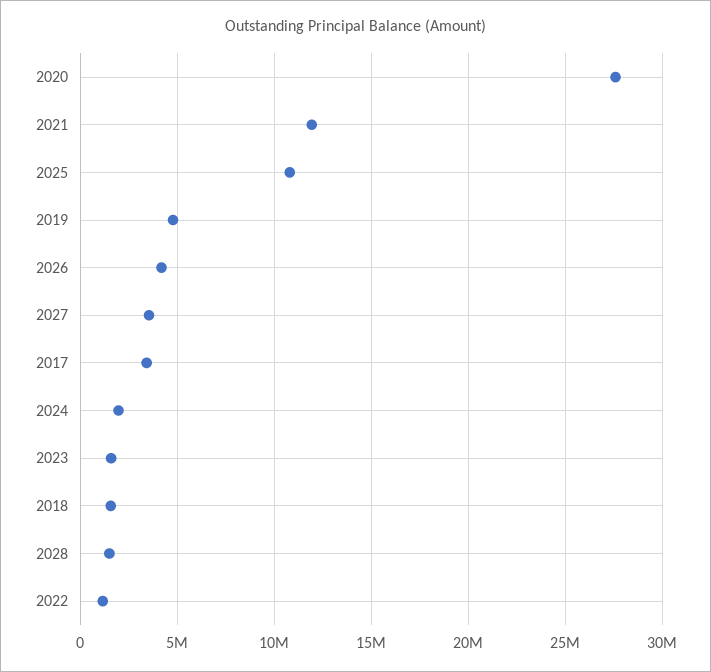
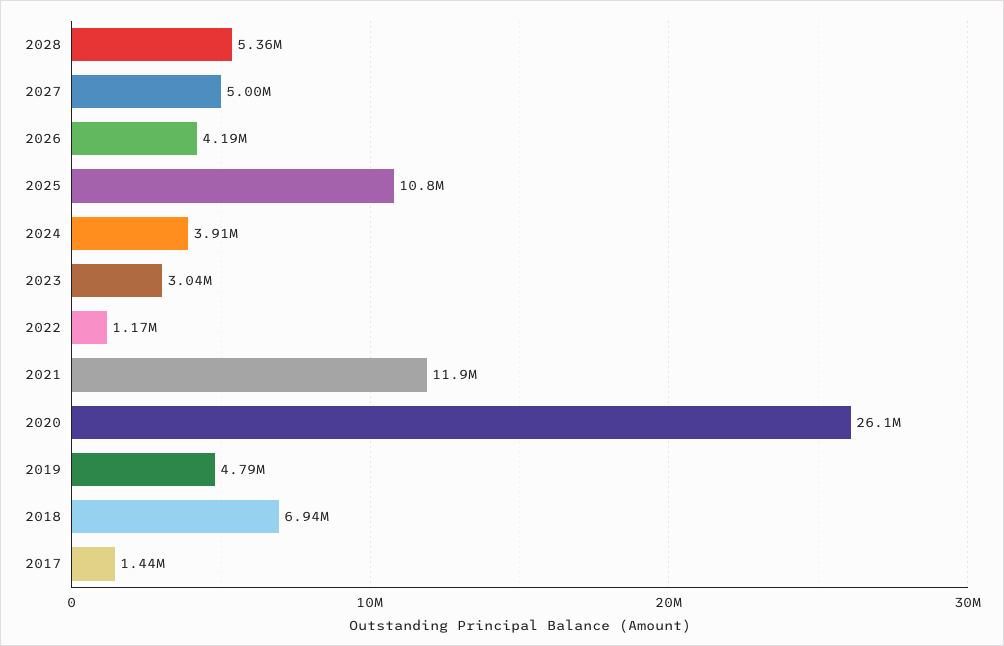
2020: 27500000 -> 26100000
2027: 3500000 -> 5000000
2017: 3500000 -> 1440000
2024: 2000000 -> 3910000
2023: 1500000 -> 3040000
2018: 1500000 -> 6940000
2028: 1500000 -> 5360000

